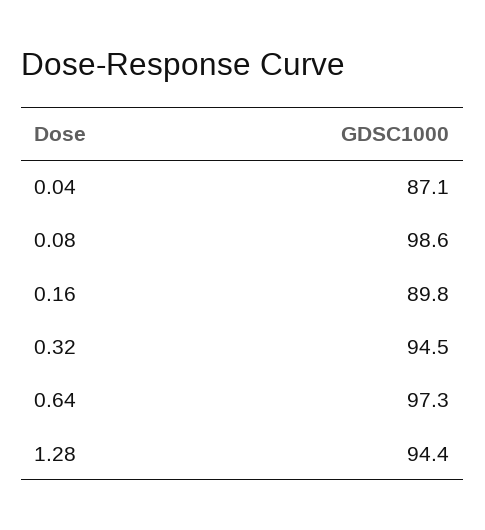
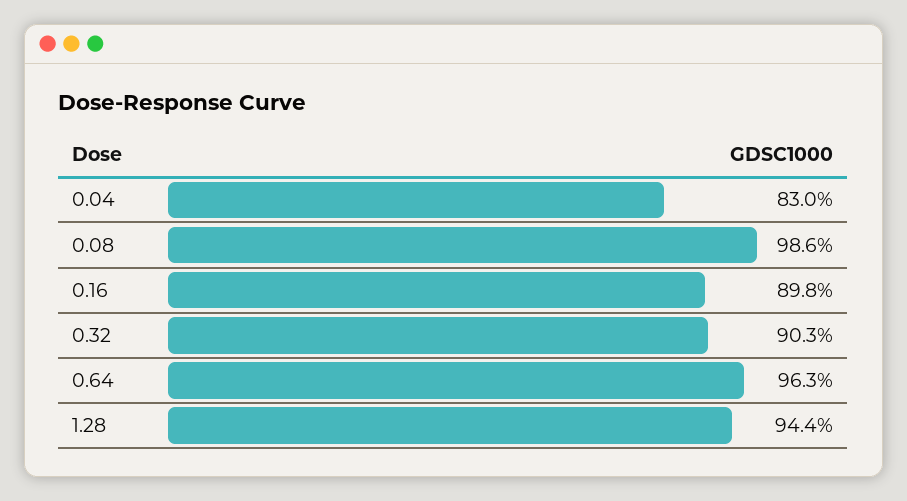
0.04: 87.1 -> 83
0.32: 94.5 -> 90.3
0.64: 97.3 -> 96.3

